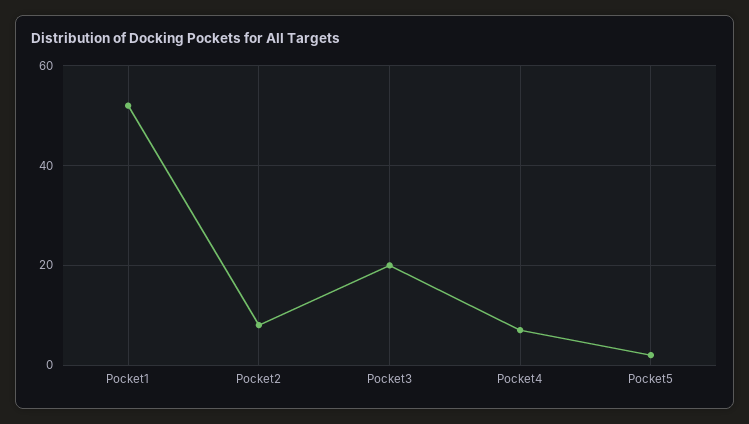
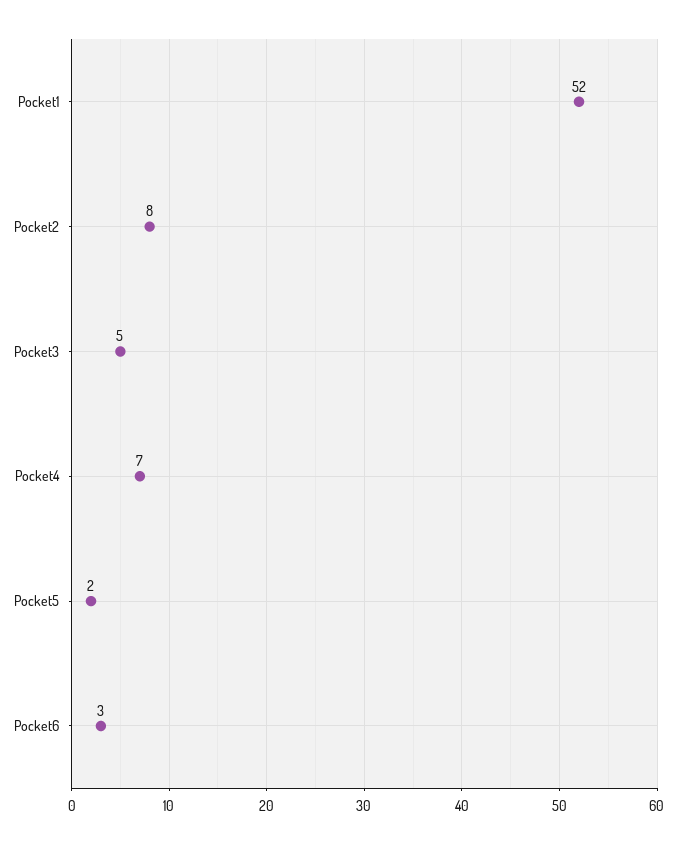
Pocket3: 20 -> 5
Pocket6: none -> 3

